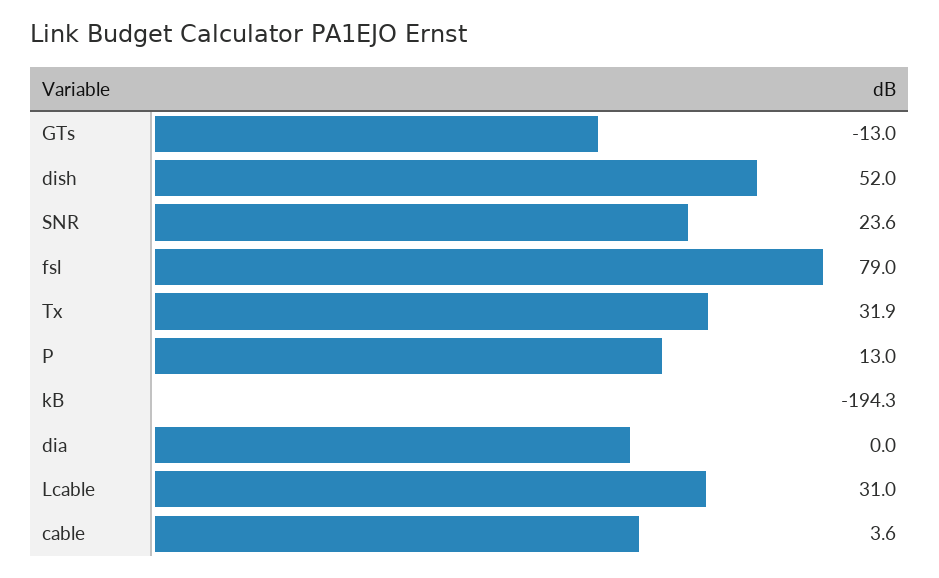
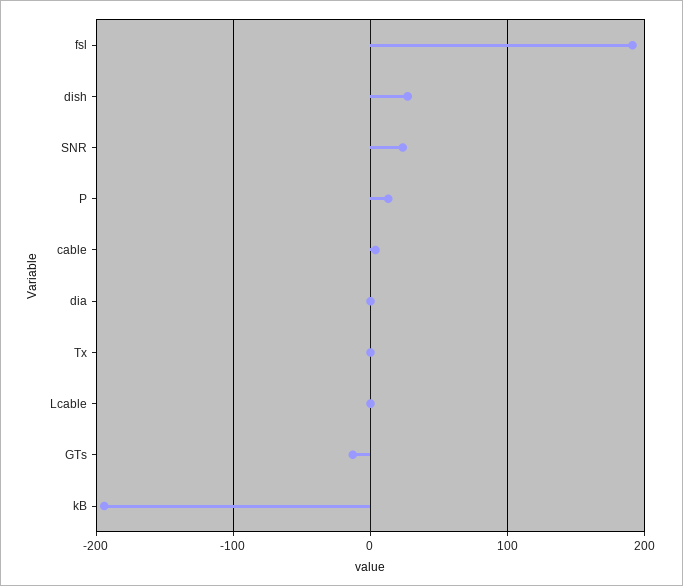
dish: 52 -> 30
fsl: 79 -> 190
Tx: 31.9 -> 0
Lcable: 31 -> 0

